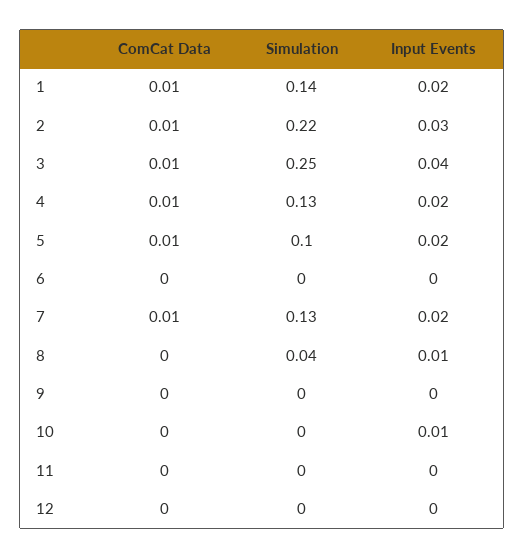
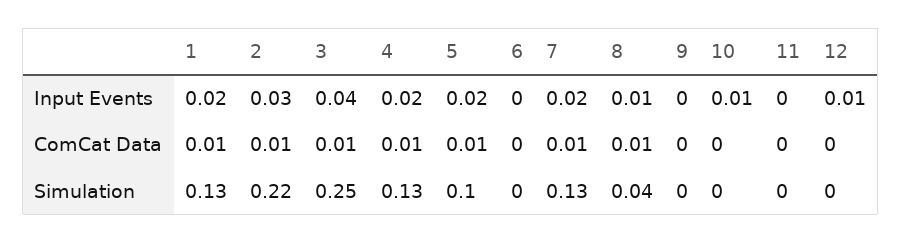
Simulation, 1: 0.14 -> 0.13
ComCat Data, 8: 0 -> 0.01
Input Events, 12: 0 -> 0.01

